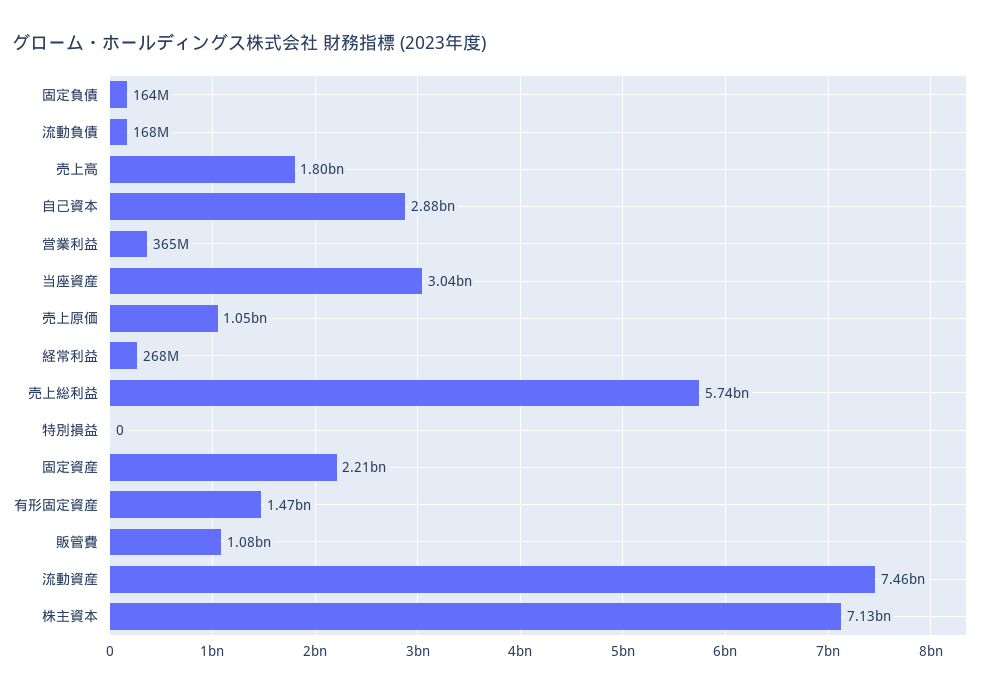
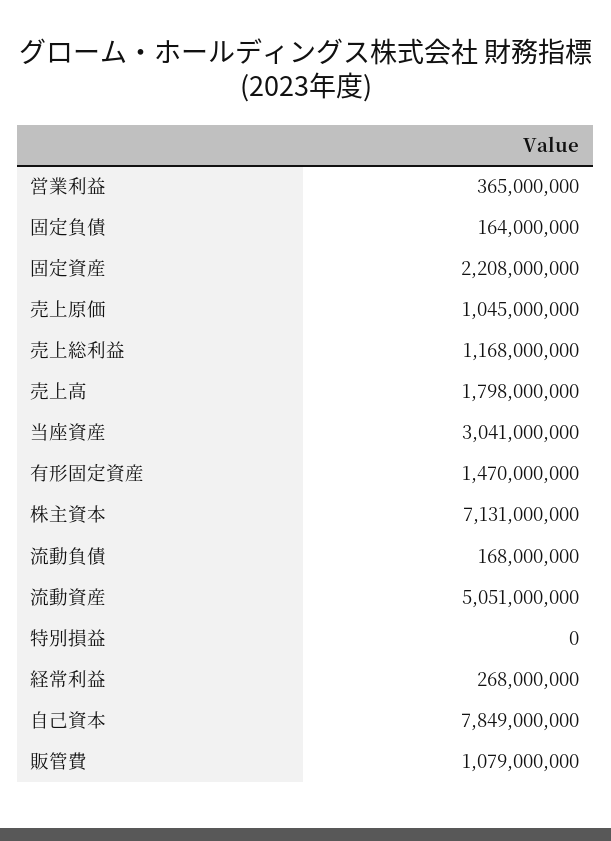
自己資本: 2880000000 -> 7849000000
売上総利益: 5740000000 -> 1168000000
流動資産: 7460000000 -> 5051000000

